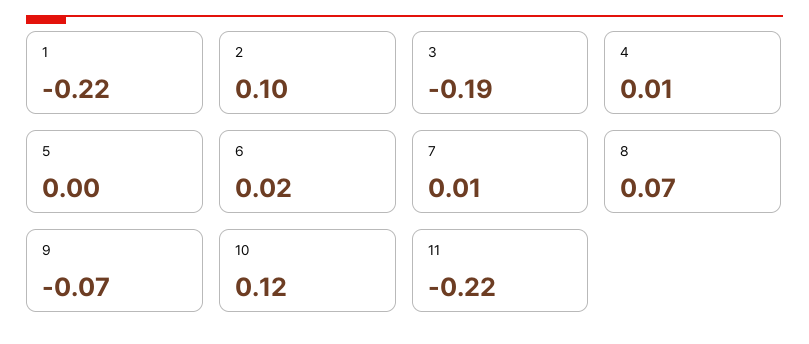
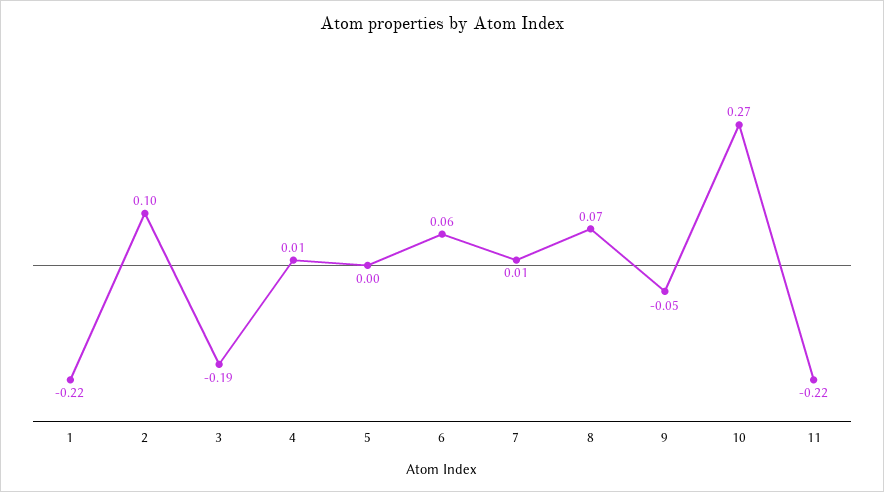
6: 0.02 -> 0.06
9: -0.07 -> -0.05
10: 0.12 -> 0.27

